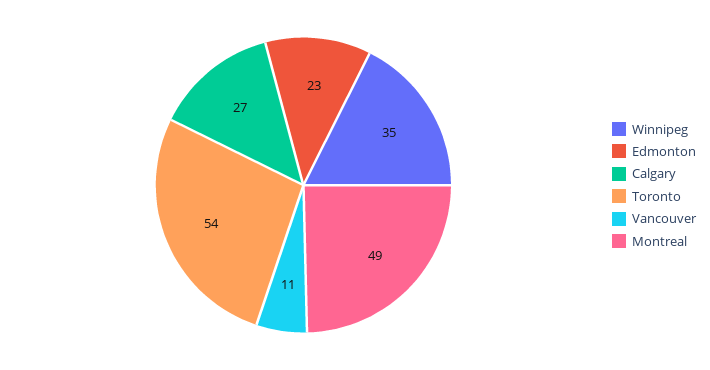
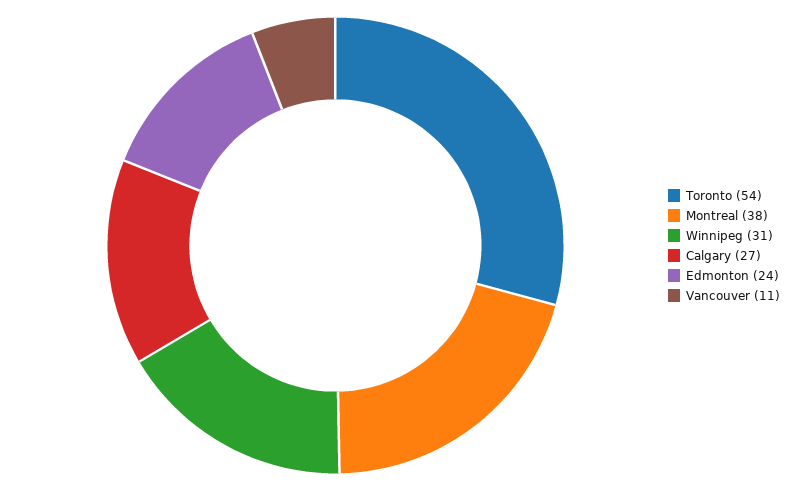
Winnipeg: 35 -> 31
Edmonton: 23 -> 24
Montreal: 49 -> 38

